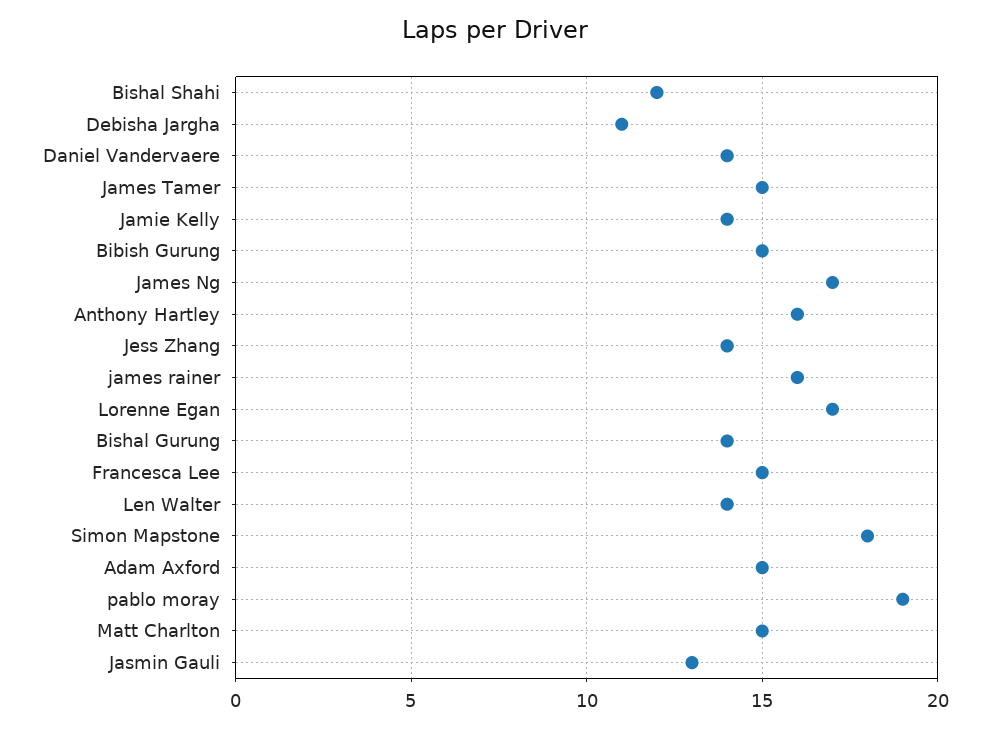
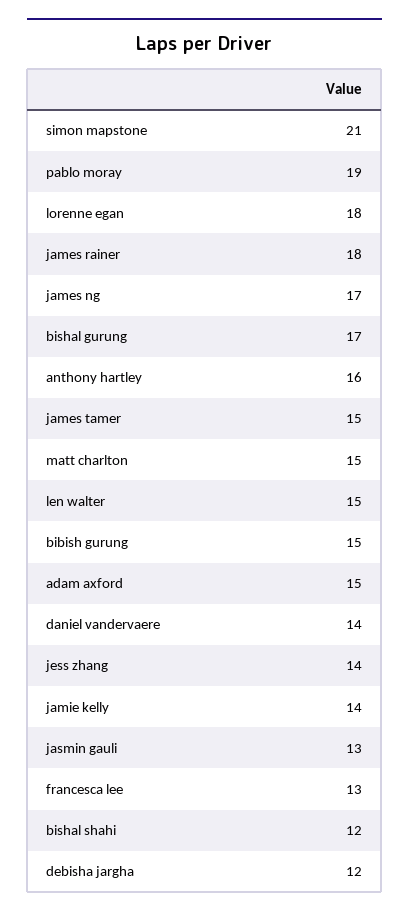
Debisha Jargha: 11 -> 12
james rainer: 16 -> 18
Lorenne Egan: 17 -> 18
Bishal Gurung: 14 -> 17
Francesca Lee: 15 -> 13
Len Walter: 14 -> 15
Simon Mapstone: 18 -> 21

